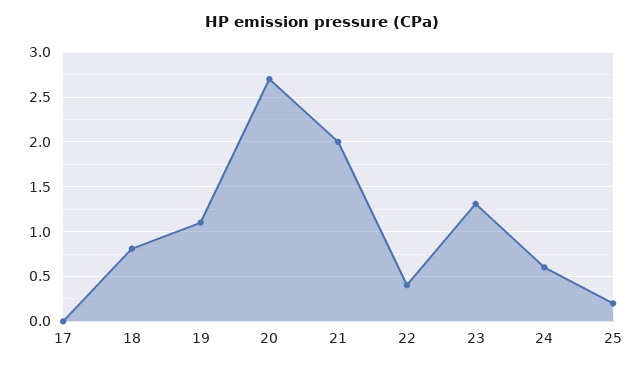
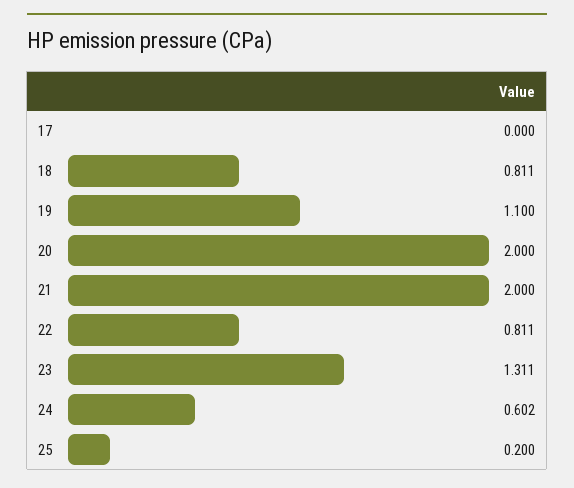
20: 2.7 -> 2
22: 0.4 -> 0.811

